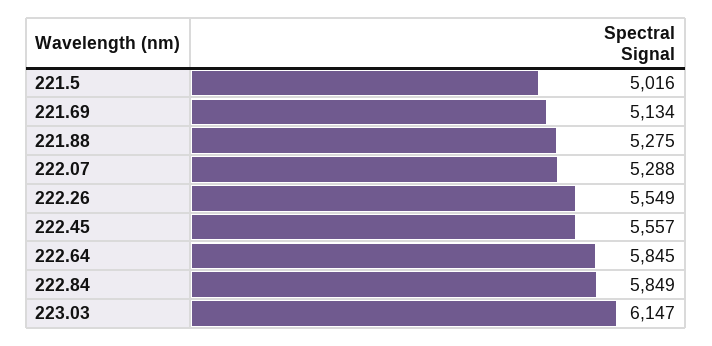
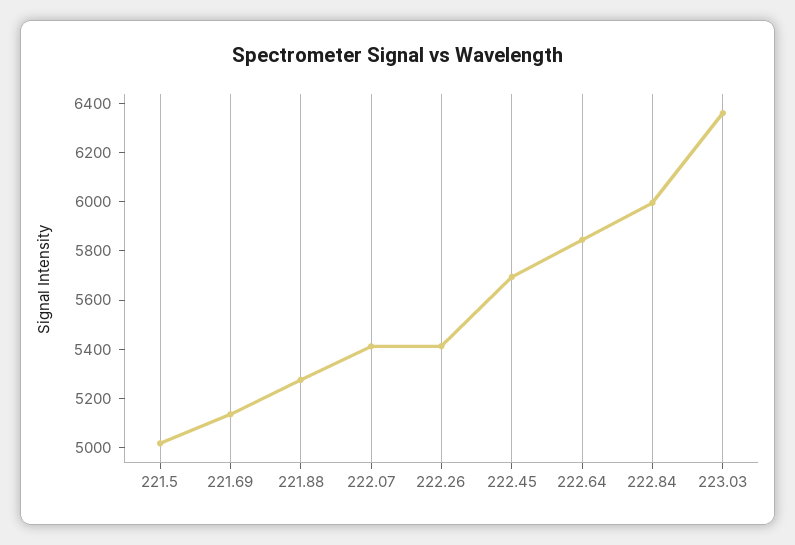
222.07: 5288 -> 5400
222.26: 5549 -> 5400
222.45: 5557 -> 5700
222.84: 5849 -> 6000
223.03: 6147 -> 6350

